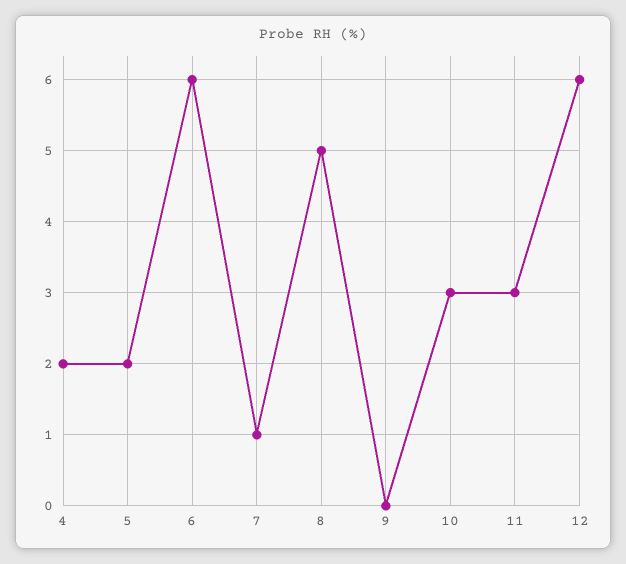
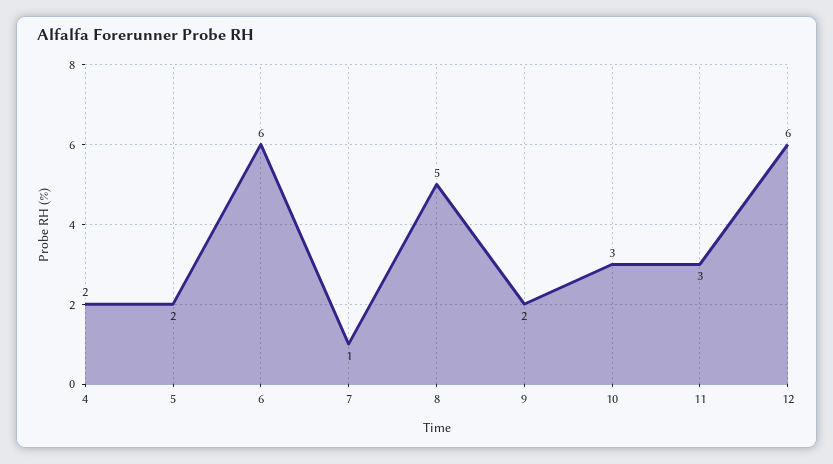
9: 0 -> 2

